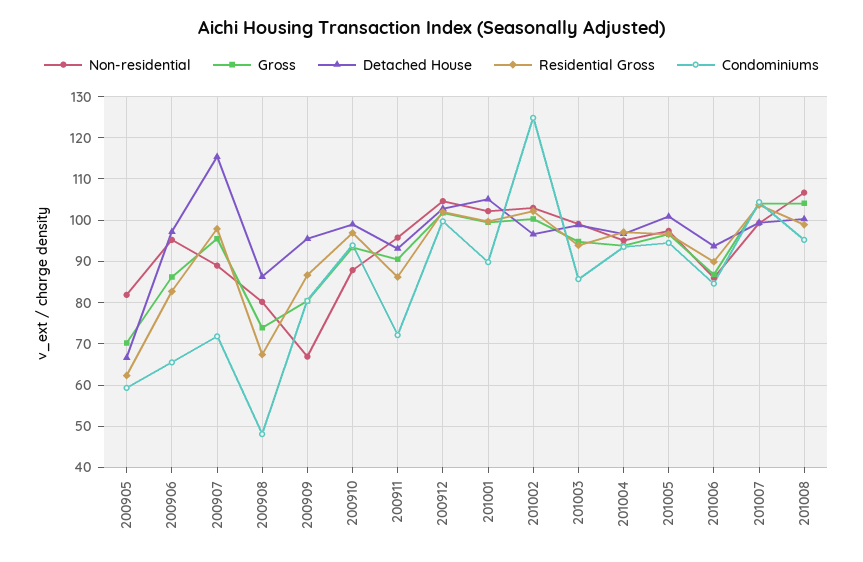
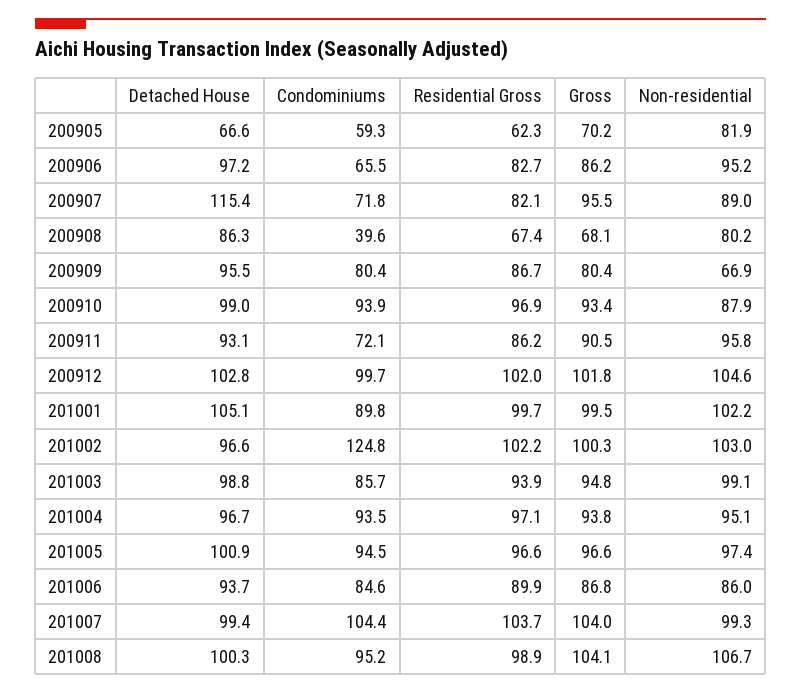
Residential Gross, 200907: 98 -> 82.1
Gross, 200908: 74 -> 68.1
Condominiums, 200908: 48 -> 39.6

